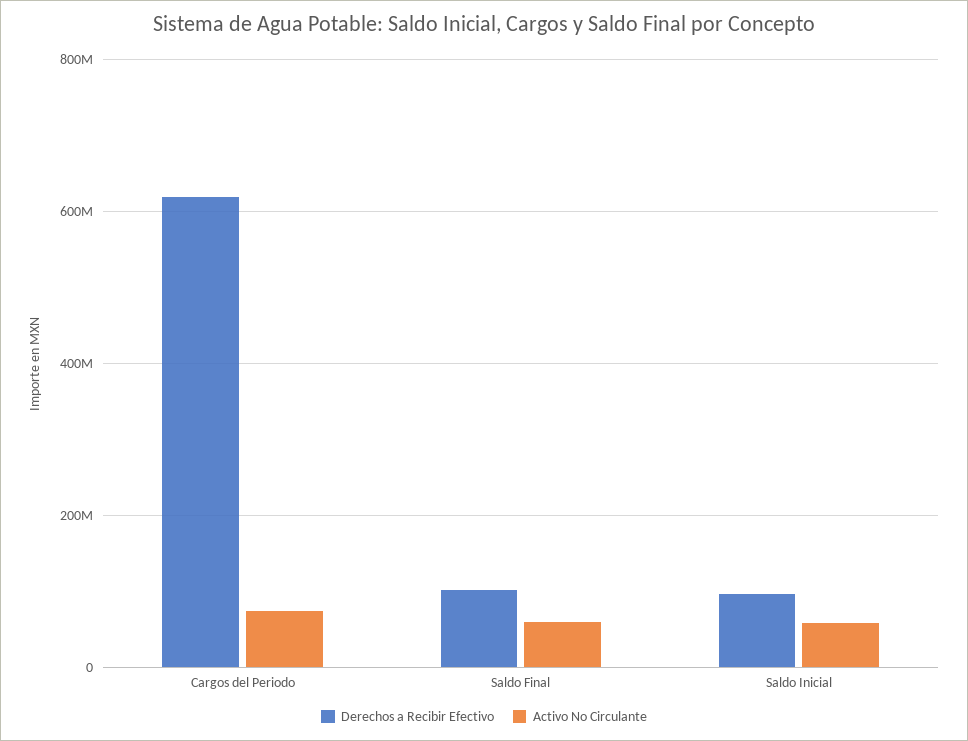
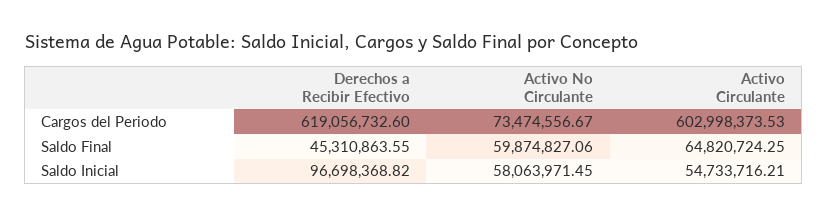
Derechos a Recibir Efectivo, Saldo Final: 100000000 -> 45310863.55
Activo Circulante, Cargos del Periodo: none -> 602998373.53
Activo Circulante, Saldo Final: none -> 64820724.25
Activo Circulante, Saldo Inicial: none -> 54733716.21

